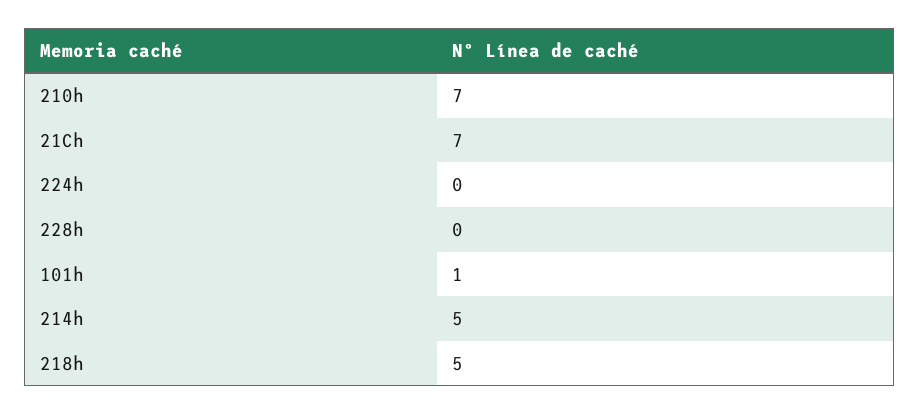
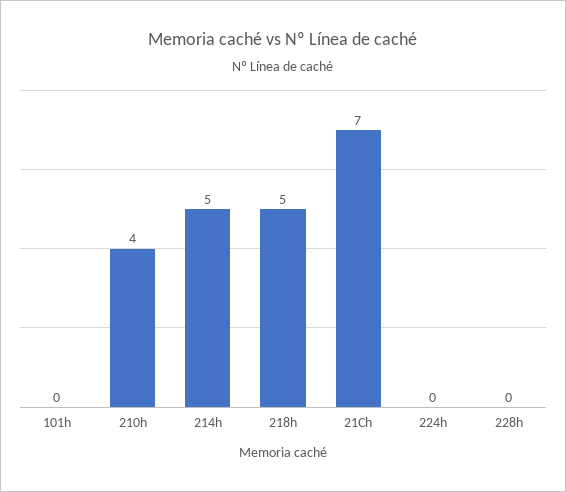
210h: 7 -> 4
101h: 1 -> 0

